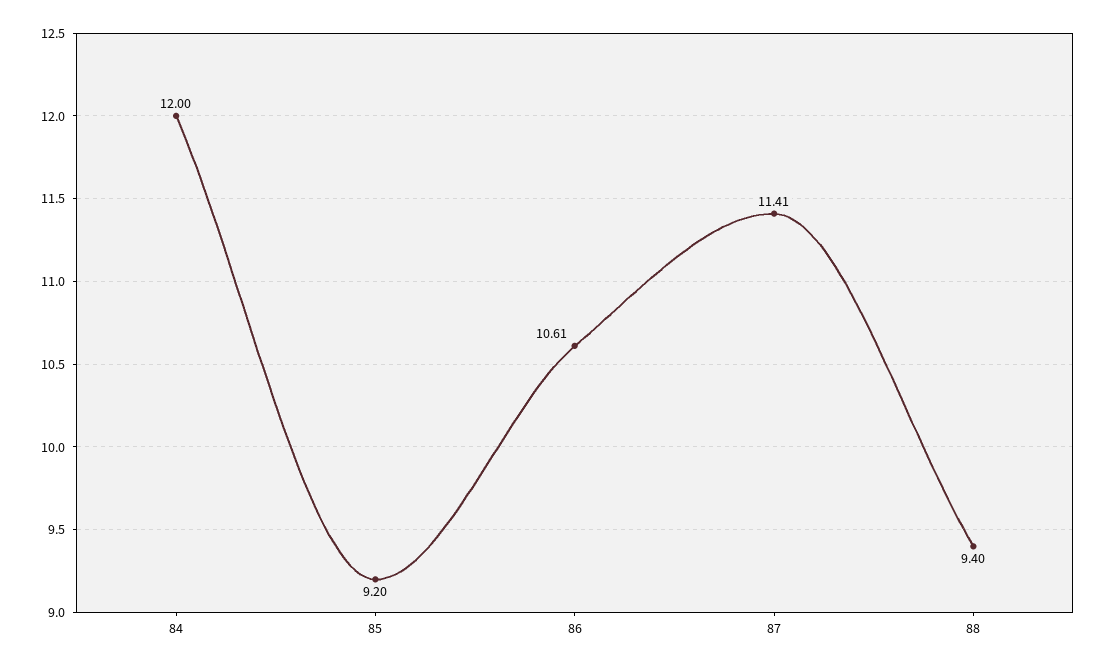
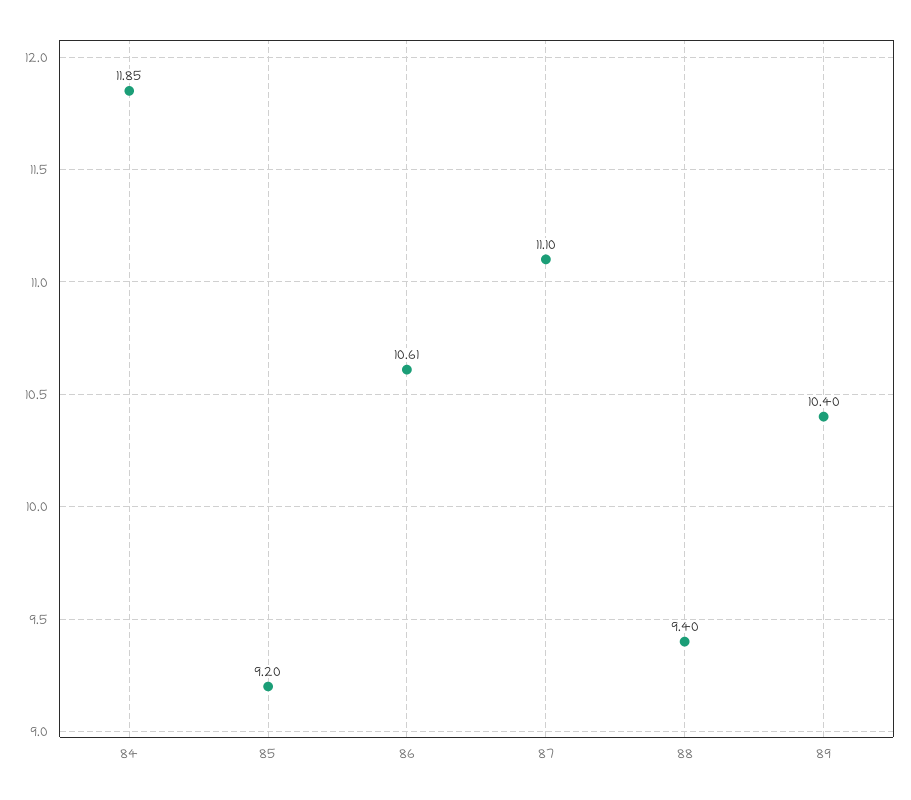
84: 12 -> 11.85
87: 11.41 -> 11.1
89: none -> 10.4

